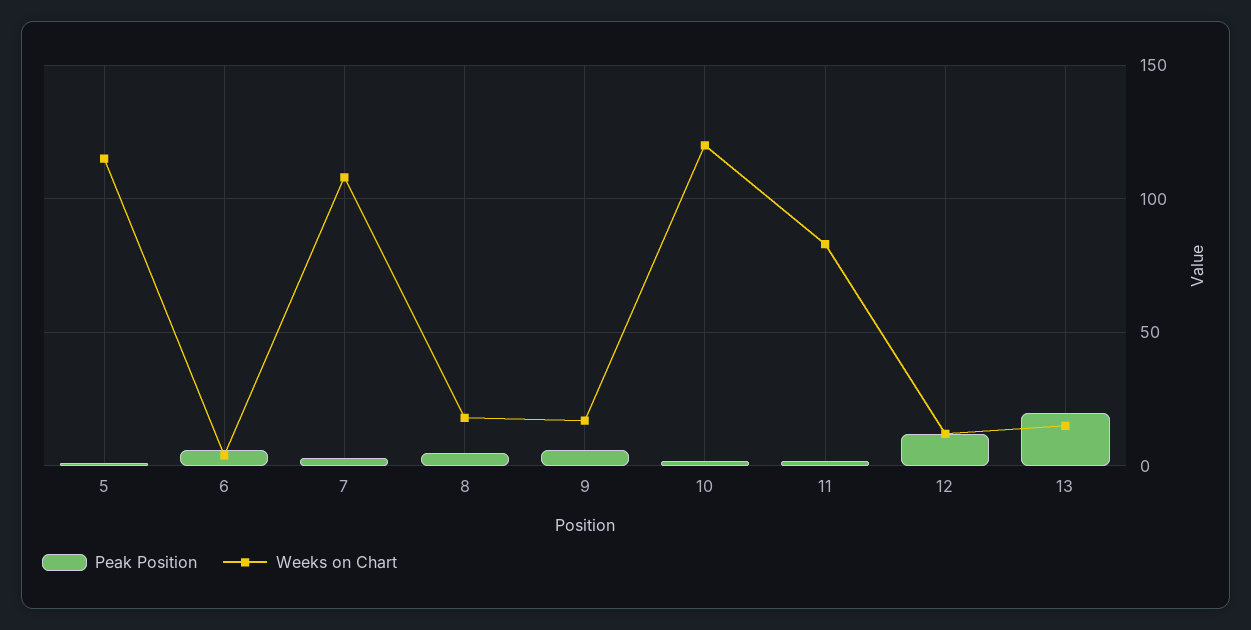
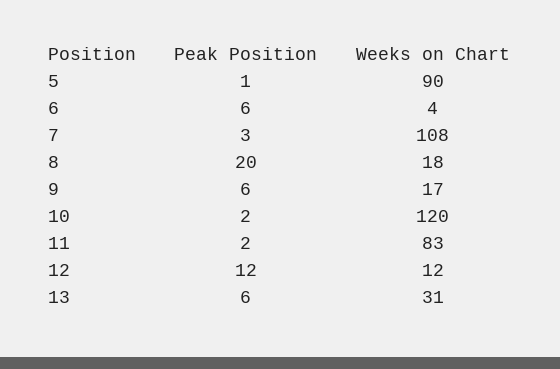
Weeks on Chart, 5: 115 -> 90
Peak Position, 8: 5 -> 20
Peak Position, 13: 20 -> 6
Weeks on Chart, 13: 15 -> 31

